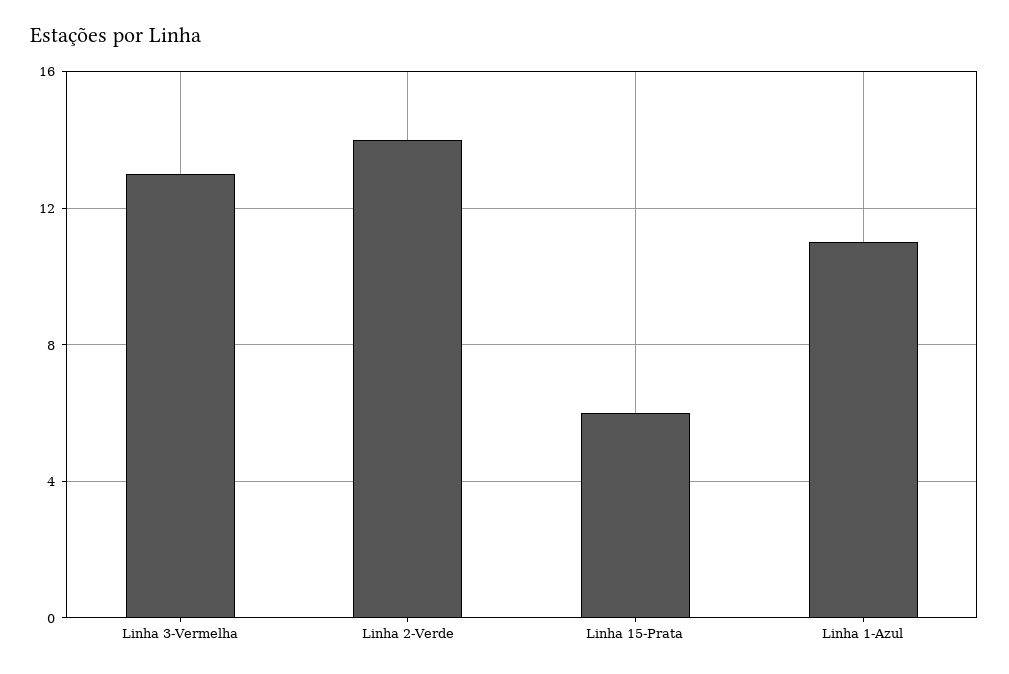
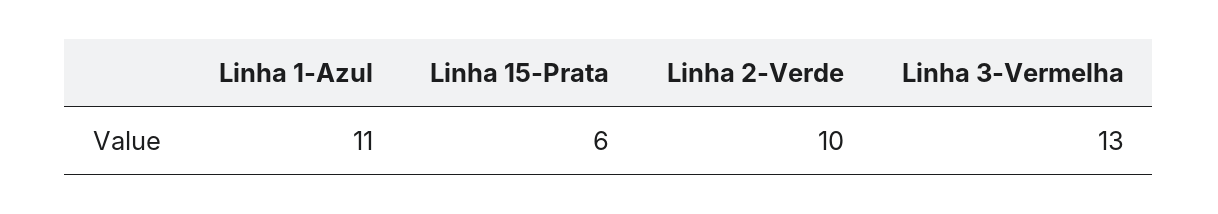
Linha 2-Verde: 14 -> 10

